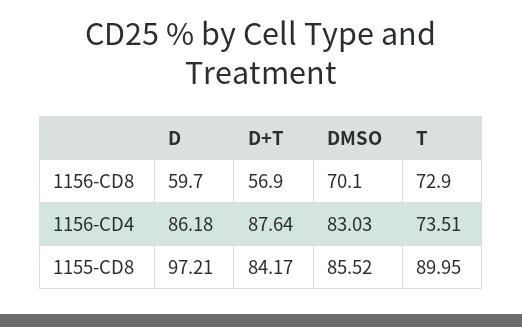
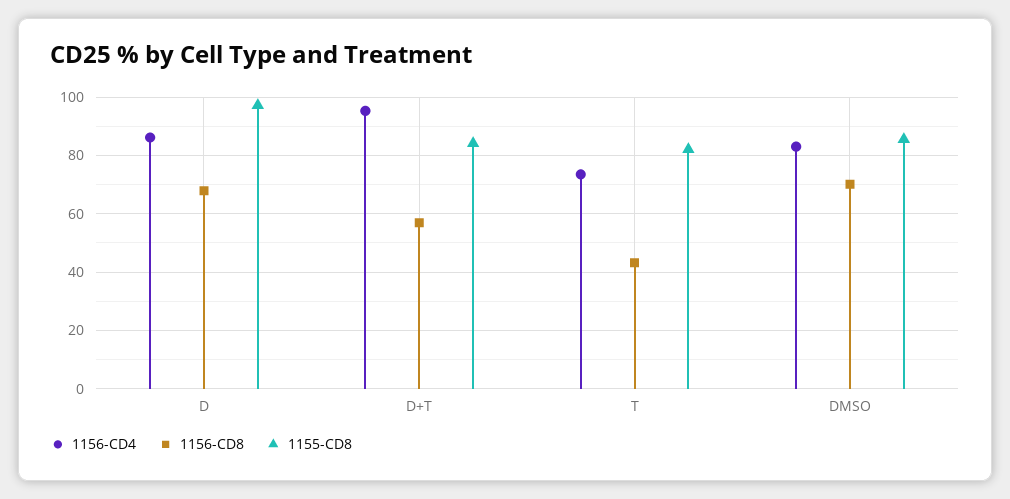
1156-CD8, D: 59.7 -> 67.5
1156-CD8, T: 72.9 -> 42.5
1156-CD4, D+T: 87.64 -> 95
1155-CD8, T: 89.95 -> 82.5

